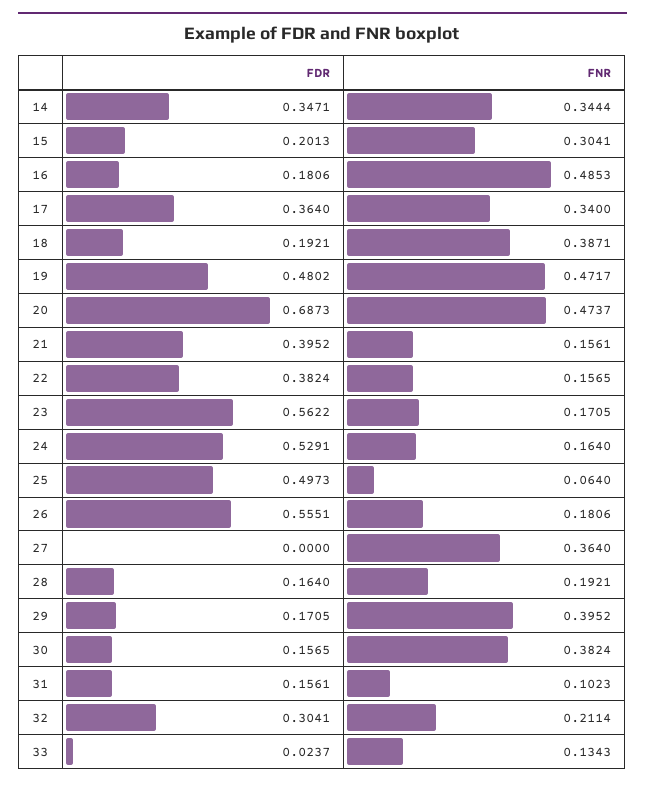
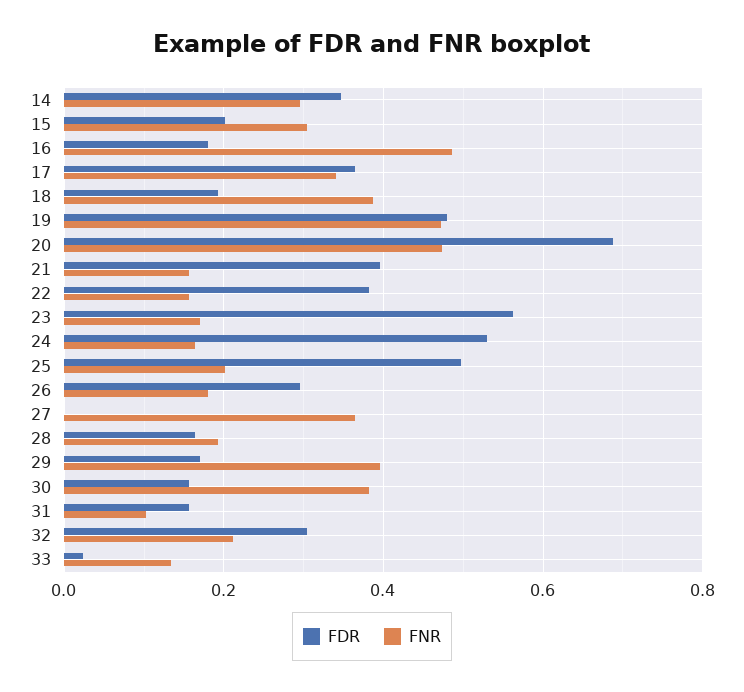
FNR, 14: 0.3444 -> 0.3
FNR, 25: 0.064 -> 0.2
FDR, 26: 0.5551 -> 0.3

